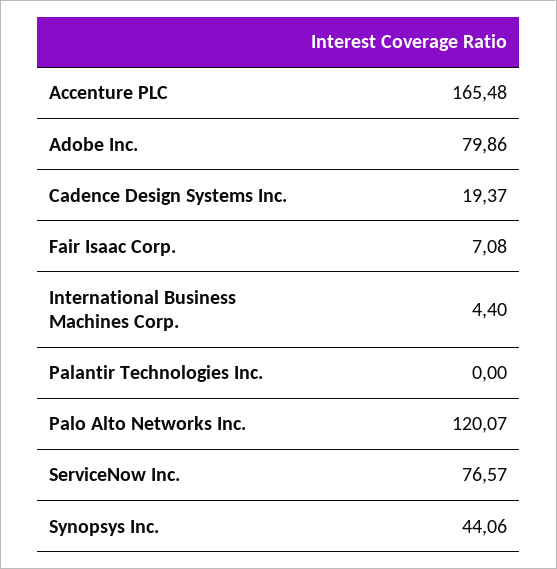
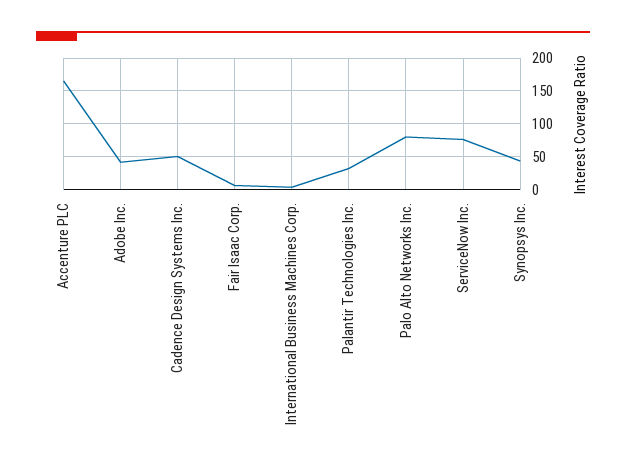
Adobe Inc.: 79.86 -> 40
Cadence Design Systems Inc.: 19.37 -> 50
Palantir Technologies Inc.: 0 -> 30
Palo Alto Networks Inc.: 120.07 -> 80

